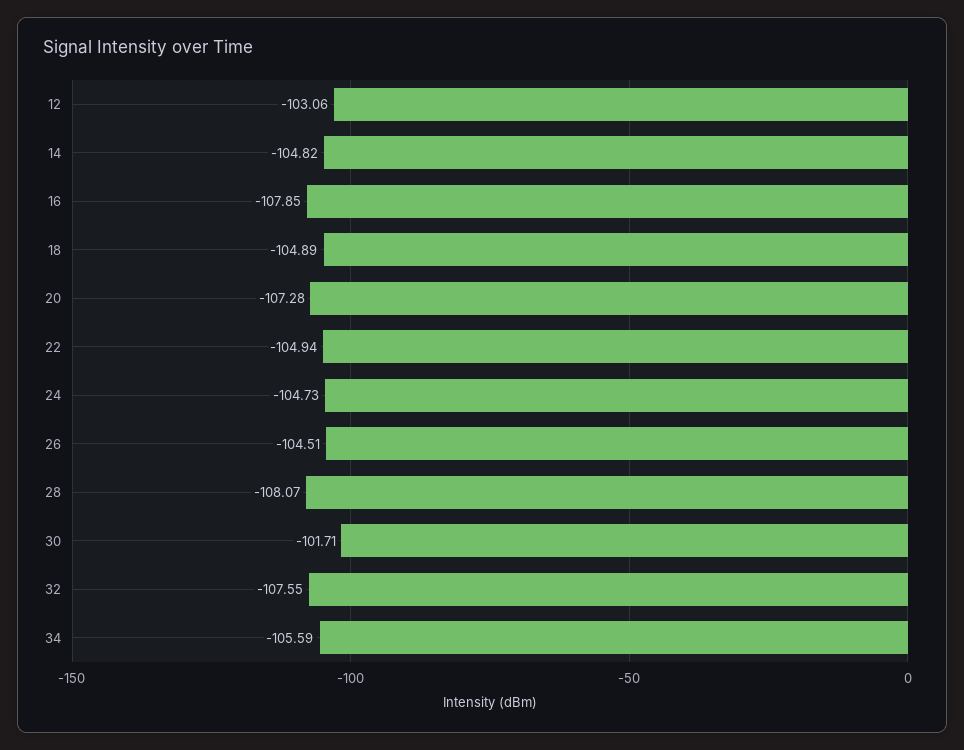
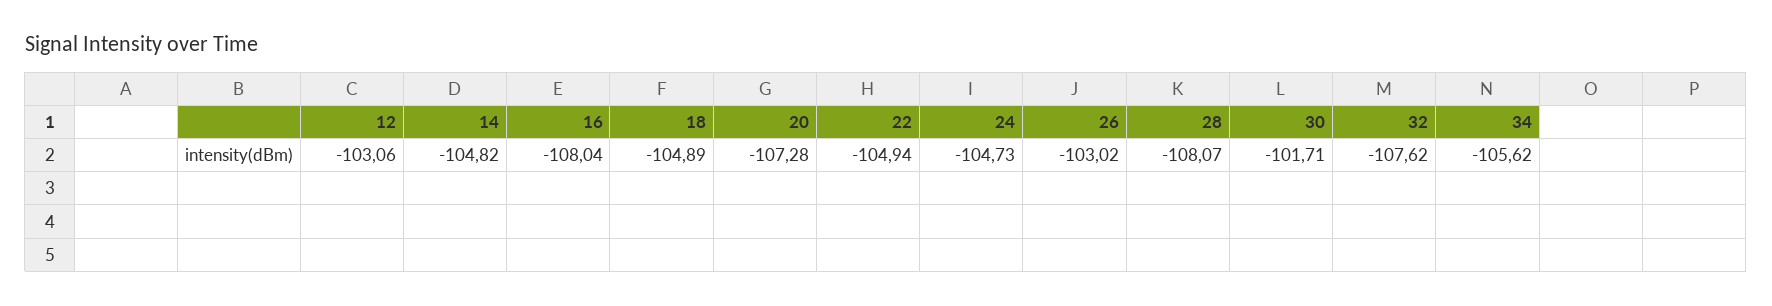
16: -107.85 -> -108.04
26: -104.51 -> -103.02
32: -107.55 -> -107.62
34: -105.59 -> -105.62

